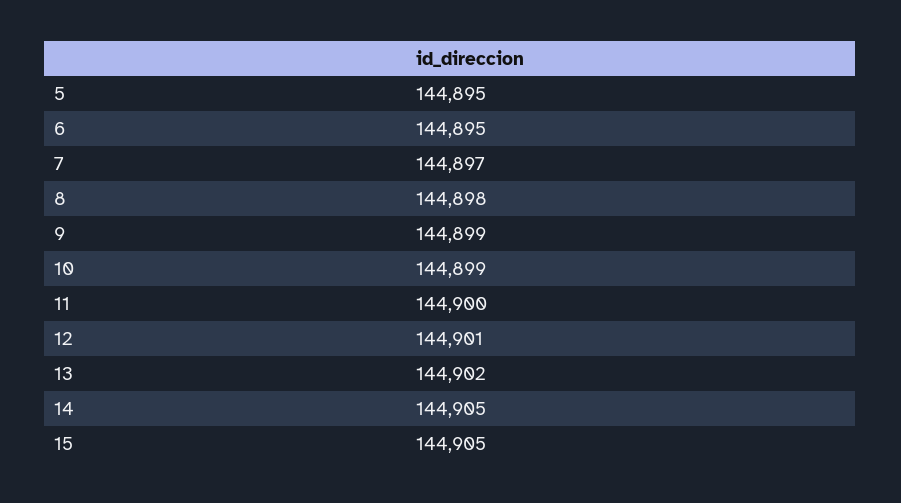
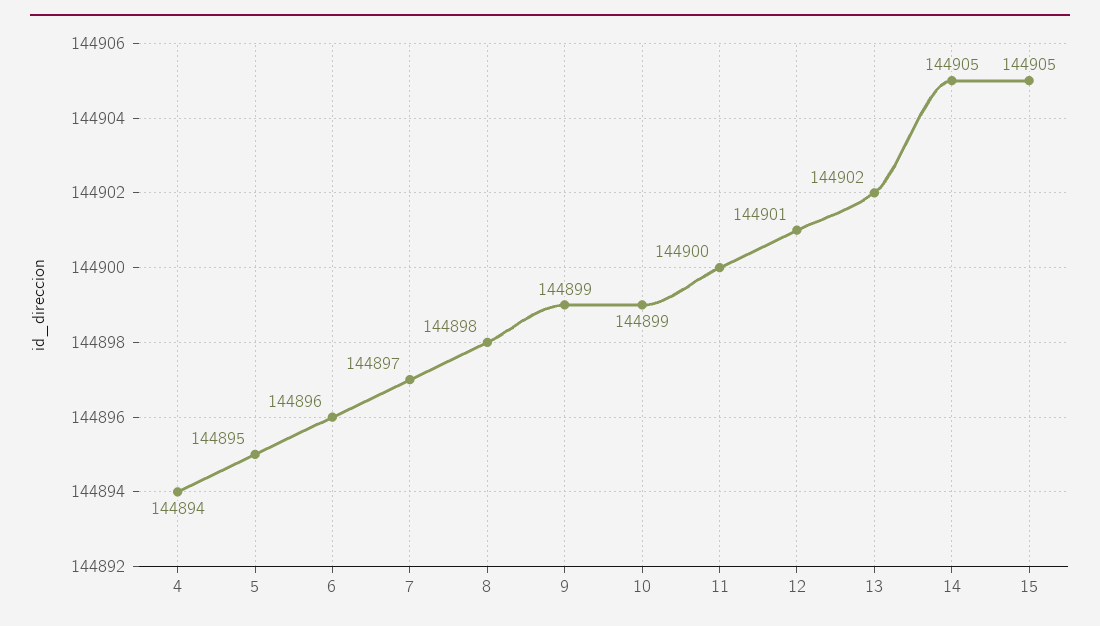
6: 144895 -> 144896
4: none -> 144894

